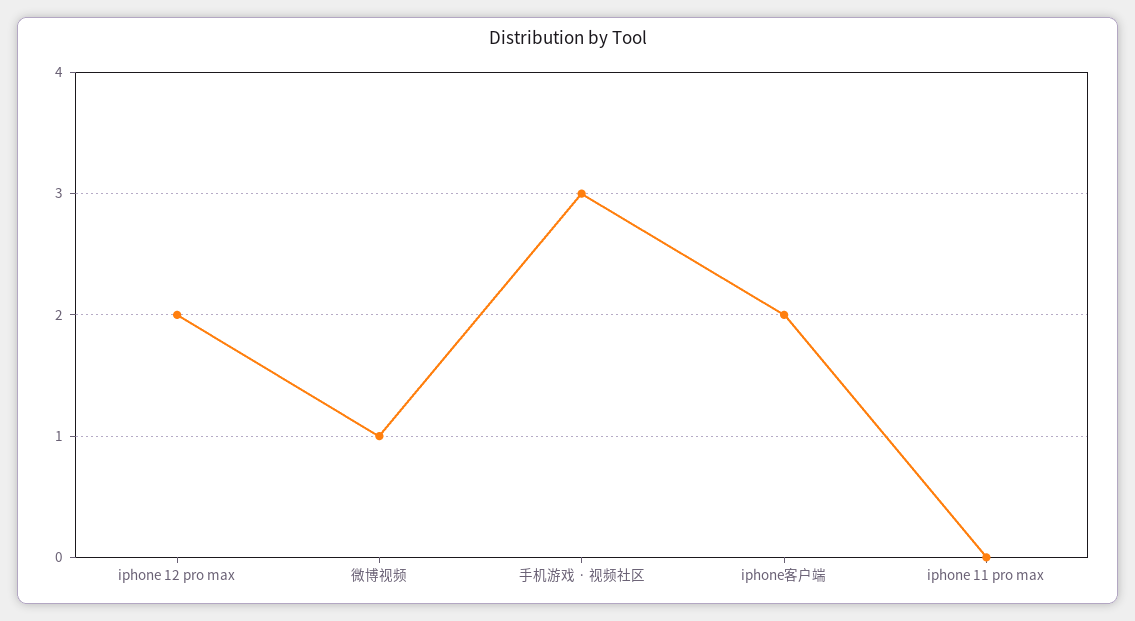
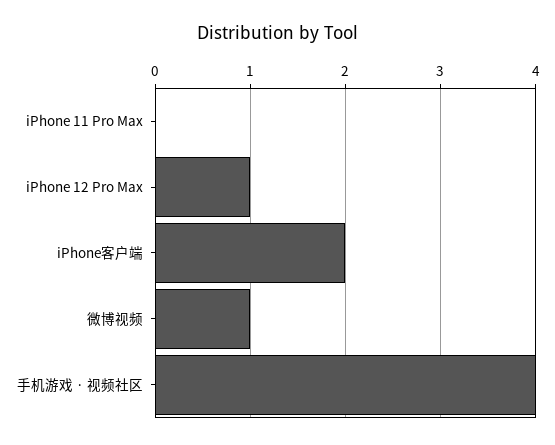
iphone 12 pro max: 2 -> 1
手机游戏 · 视频社区: 3 -> 4

